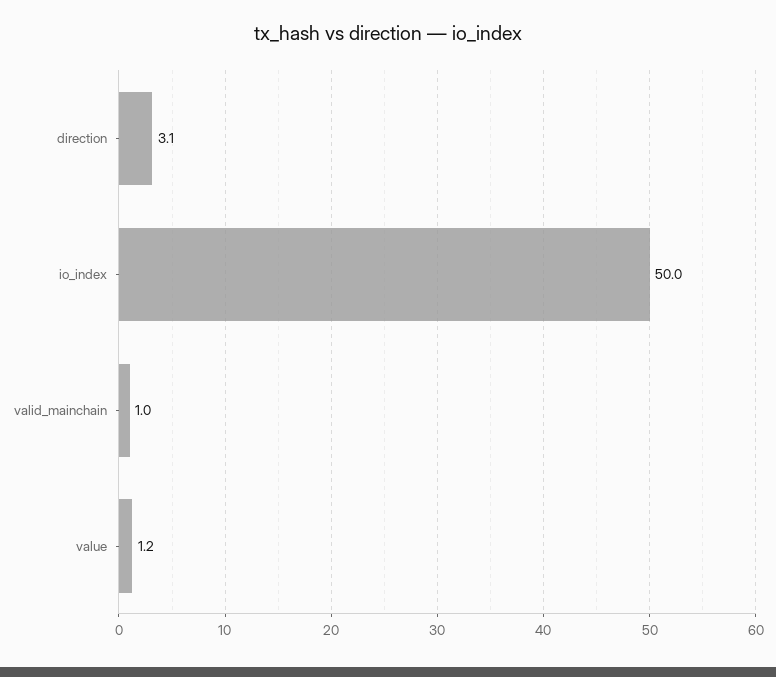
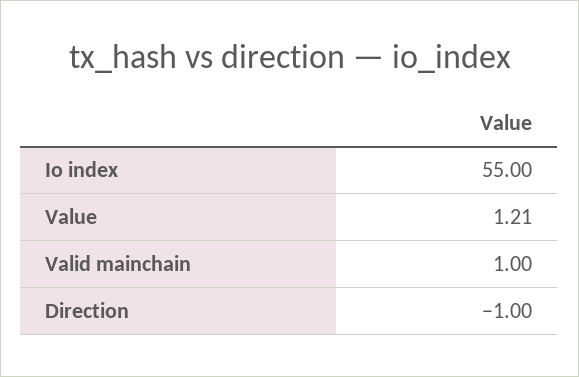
direction: 3.1 -> -1
io_index: 50 -> 55

